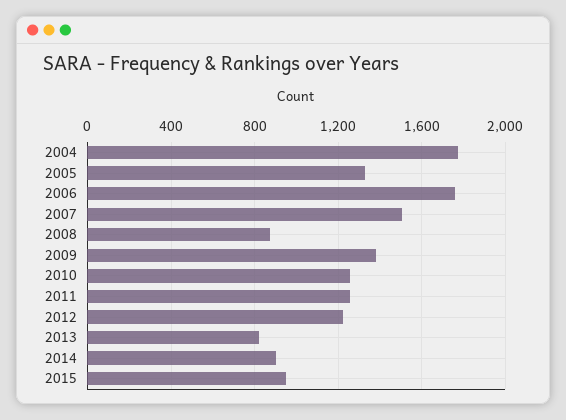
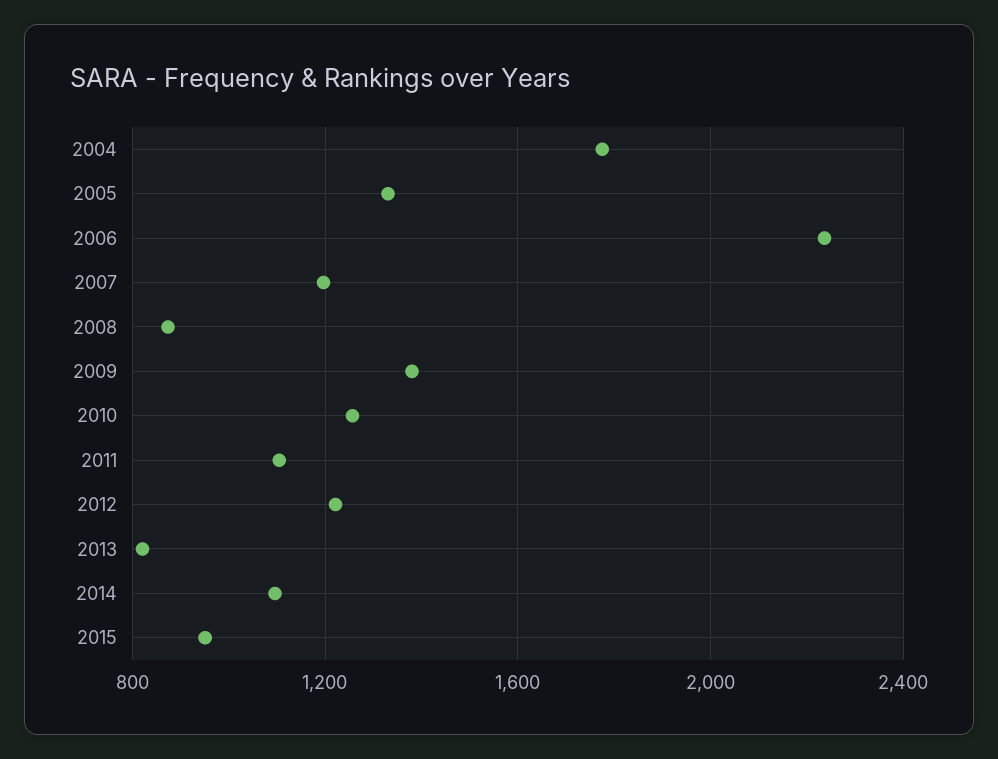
2006: 1750 -> 2250
2007: 1500 -> 1200
2011: 1250 -> 1100
2014: 900 -> 1100

